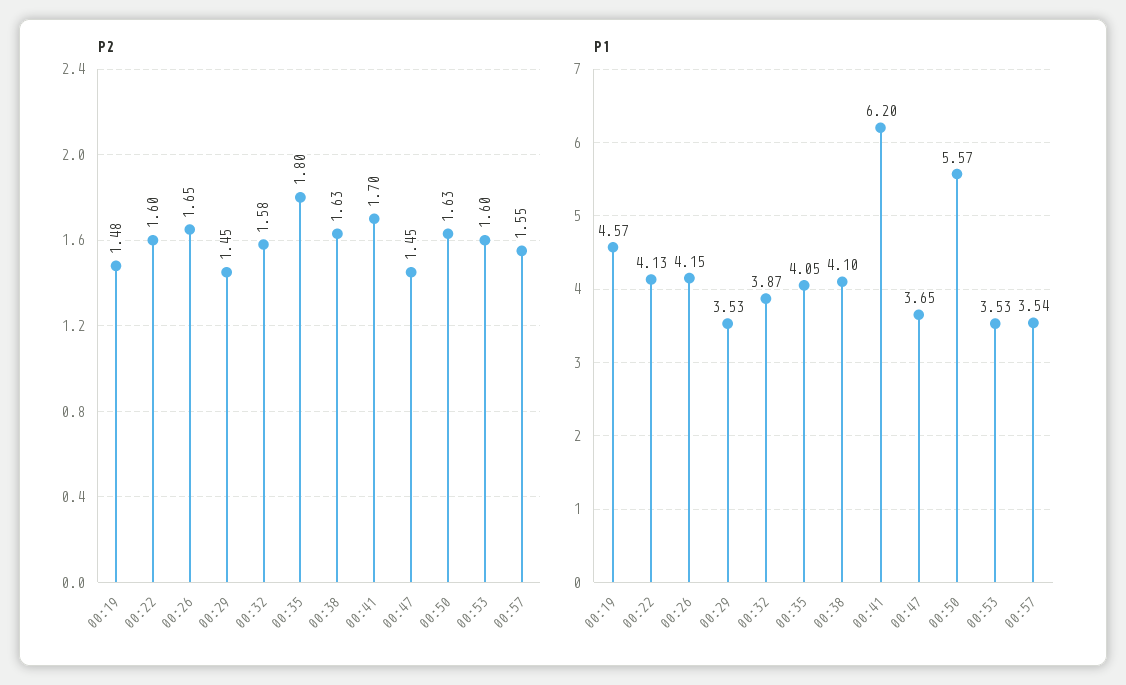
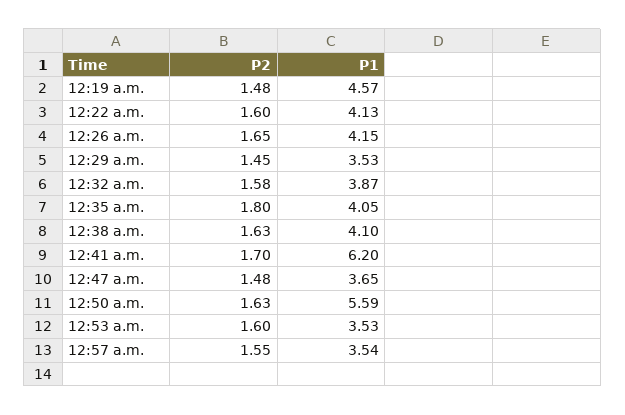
P2, 00:47: 1.45 -> 1.48
P1, 00:50: 5.57 -> 5.59

